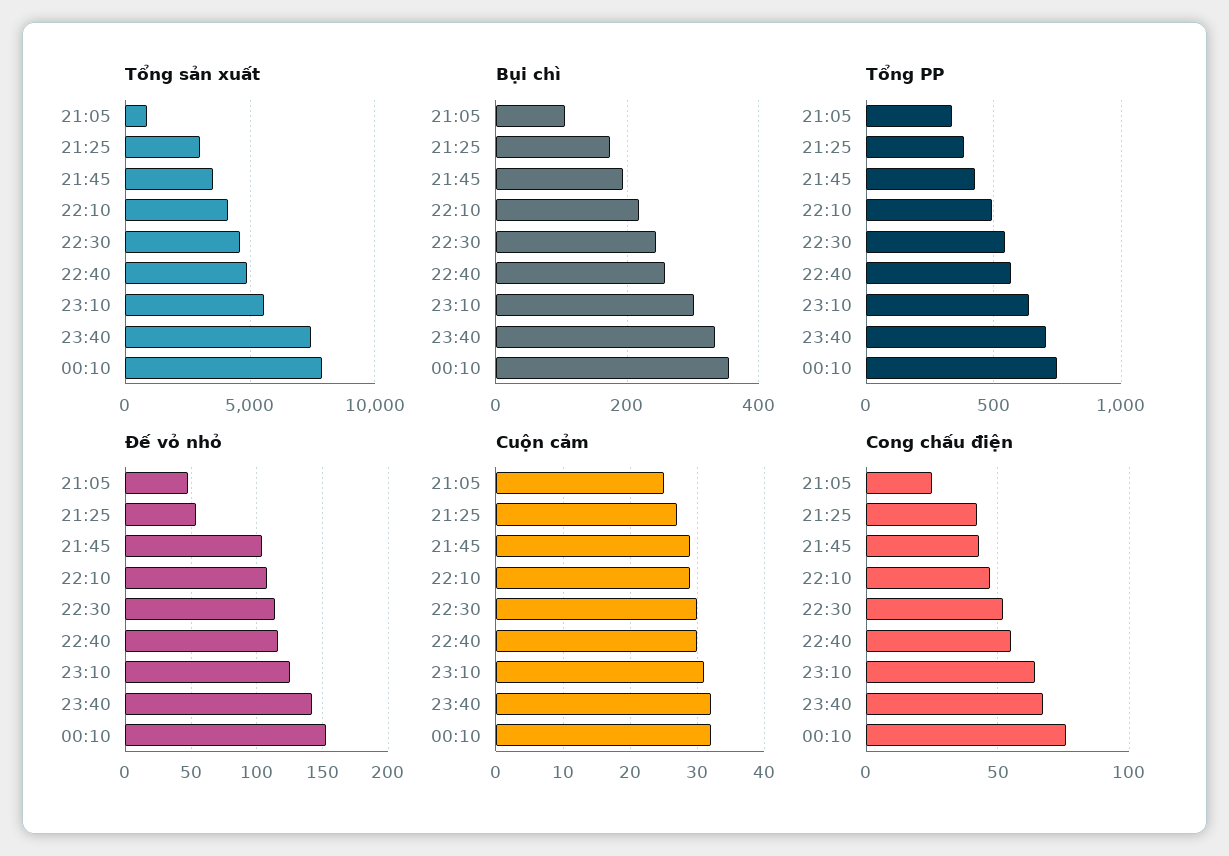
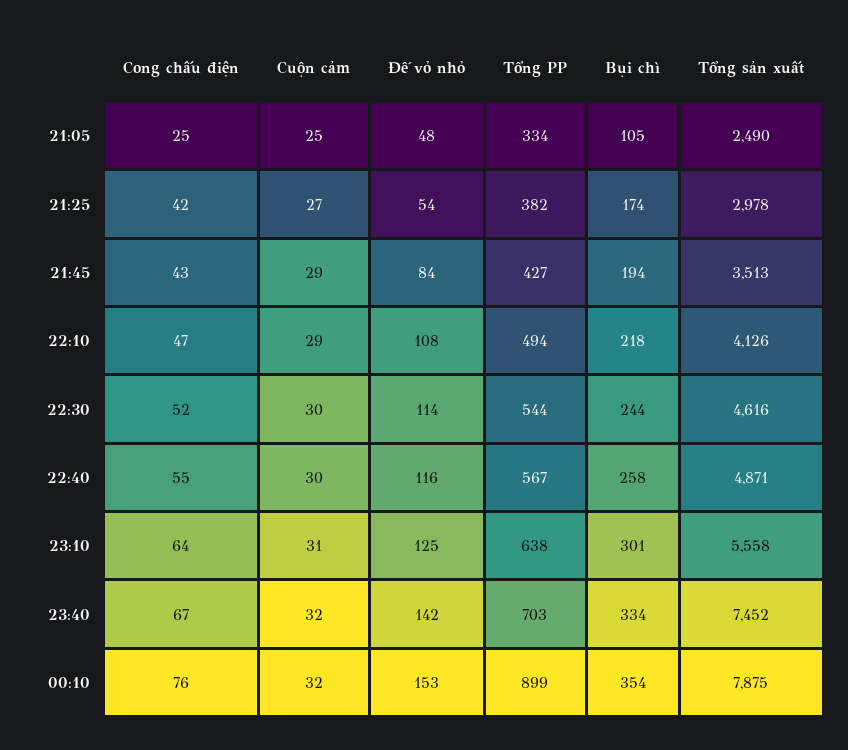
Tổng sản xuất, 21:05: 1000 -> 2490
Tổng PP, 00:10: 750 -> 899
Đế vỏ nhỏ, 21:45: 105 -> 84

